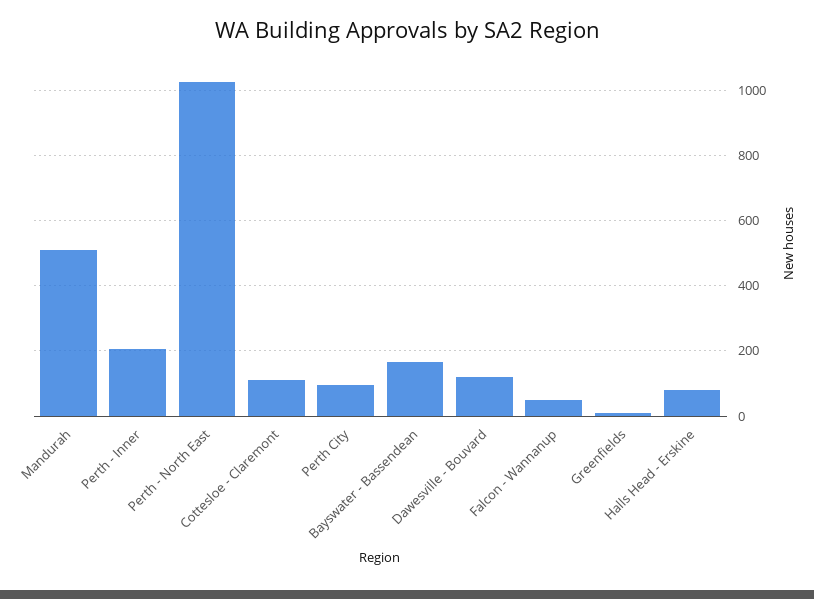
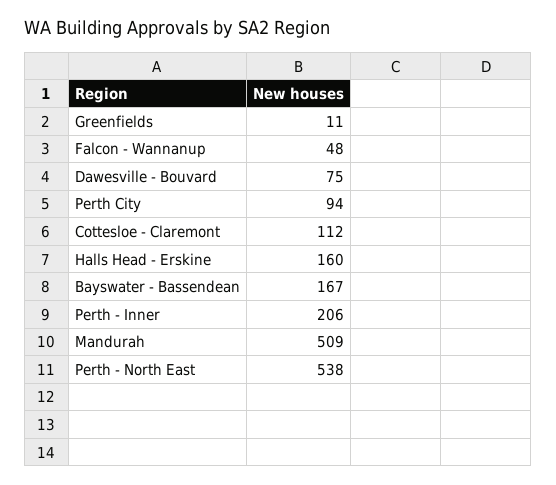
Perth - North East: 1020 -> 538
Dawesville - Bouvard: 120 -> 75
Halls Head - Erskine: 80 -> 160

